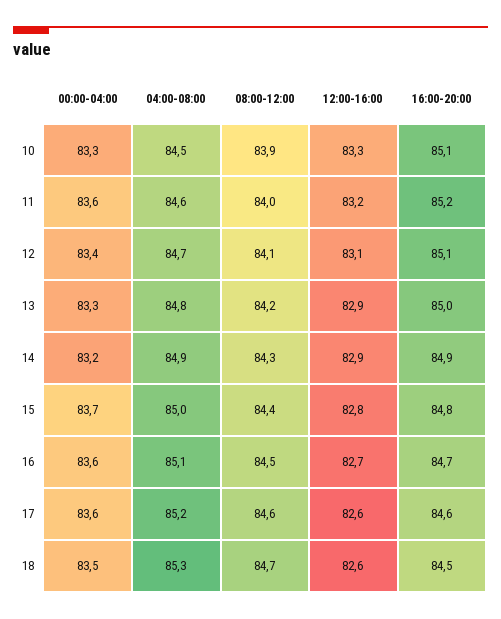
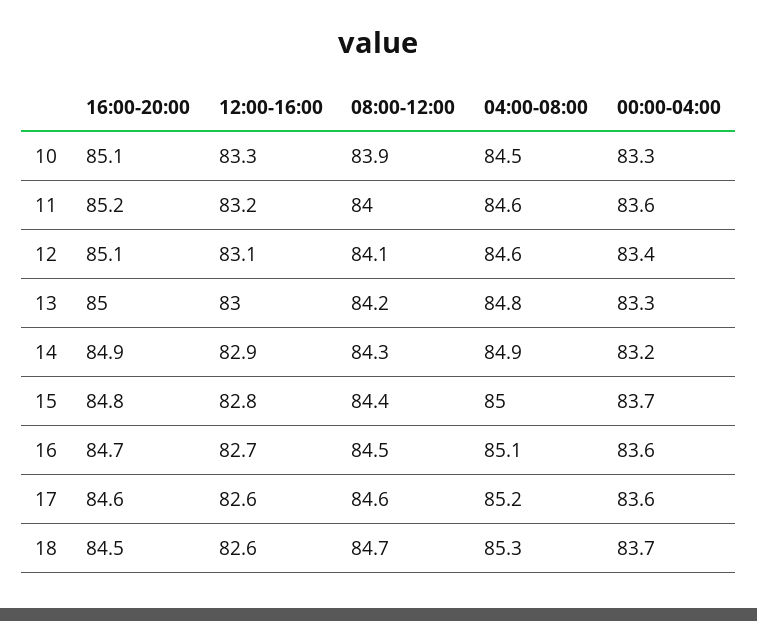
04:00-08:00, 12: 84.7 -> 84.6
12:00-16:00, 13: 82.9 -> 83
00:00-04:00, 18: 83.5 -> 83.7

